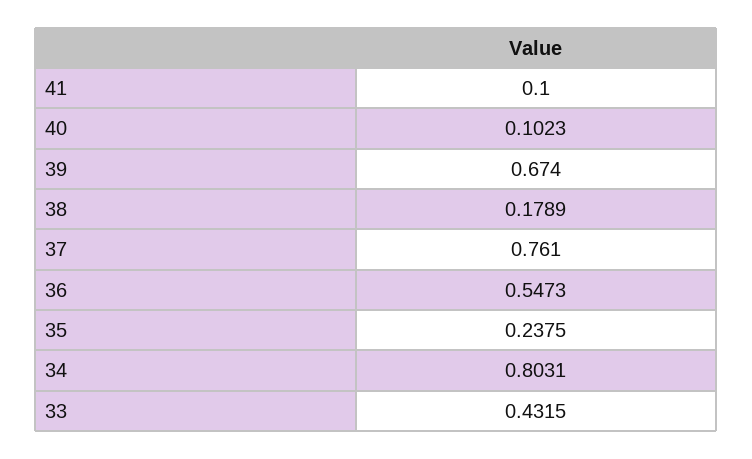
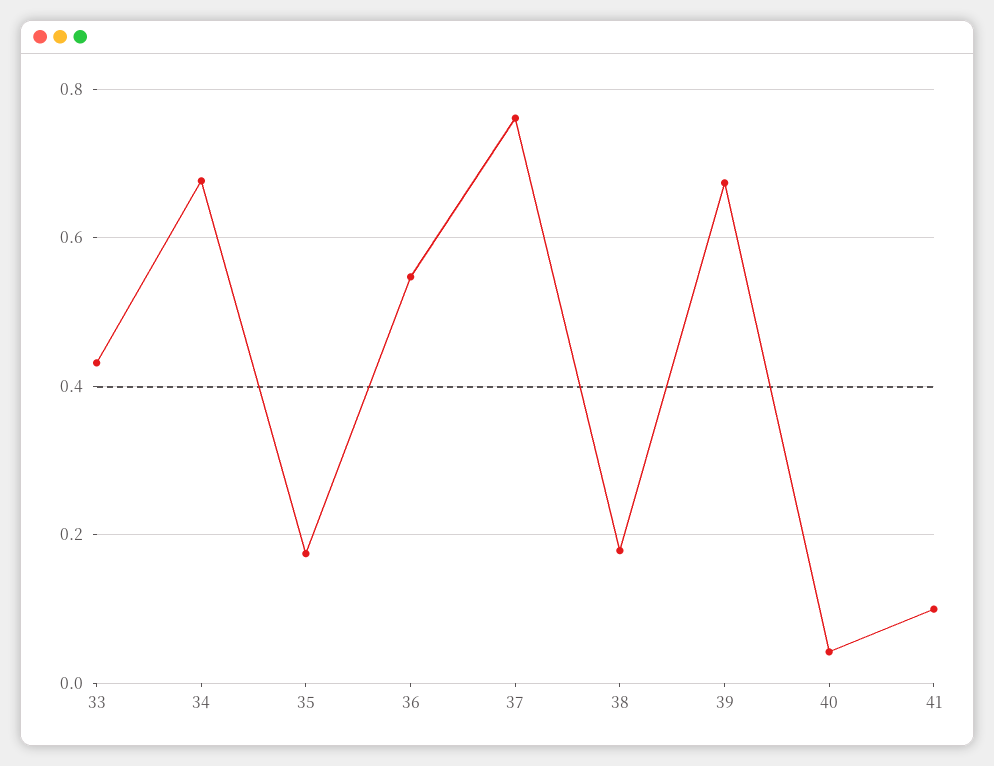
40: 0.1023 -> 0.04
35: 0.2375 -> 0.18
34: 0.8031 -> 0.68

